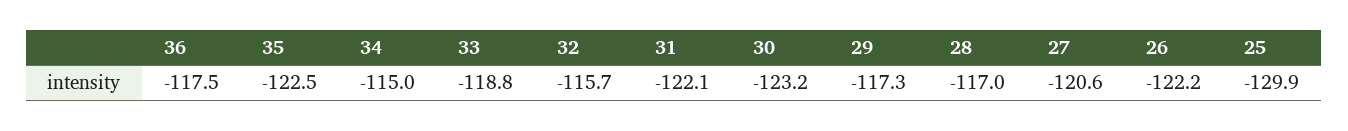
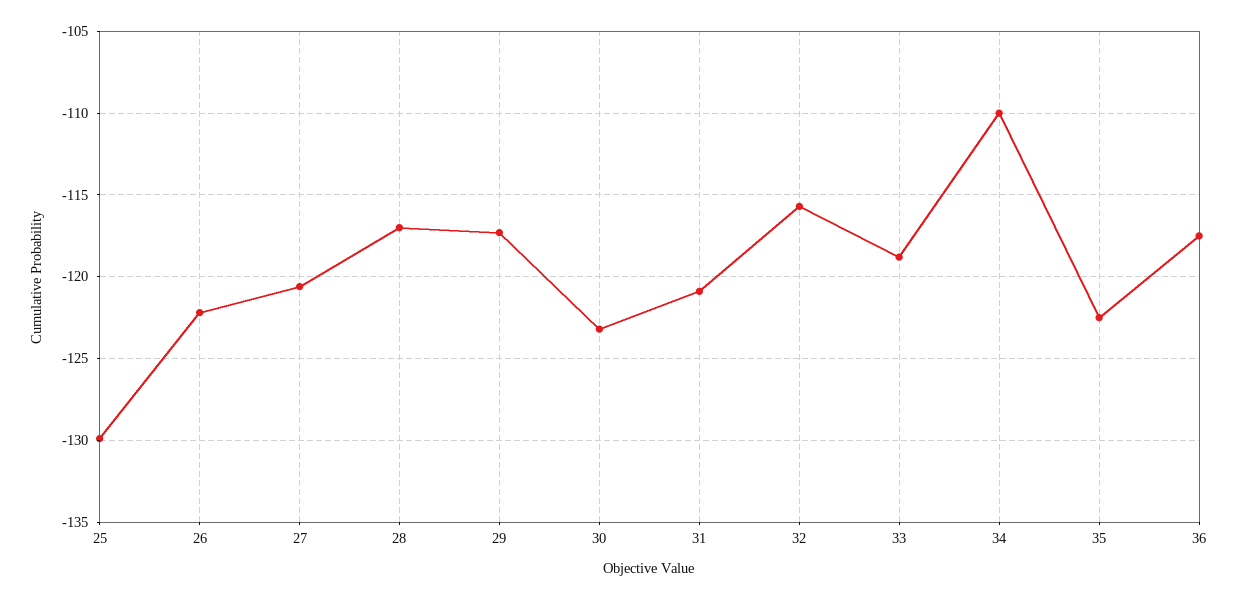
34: -115 -> -110
31: -122.1 -> -121

